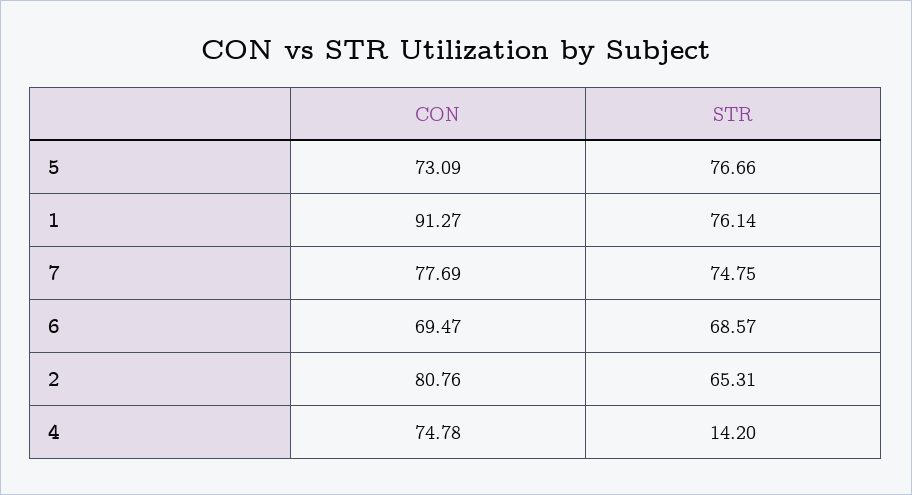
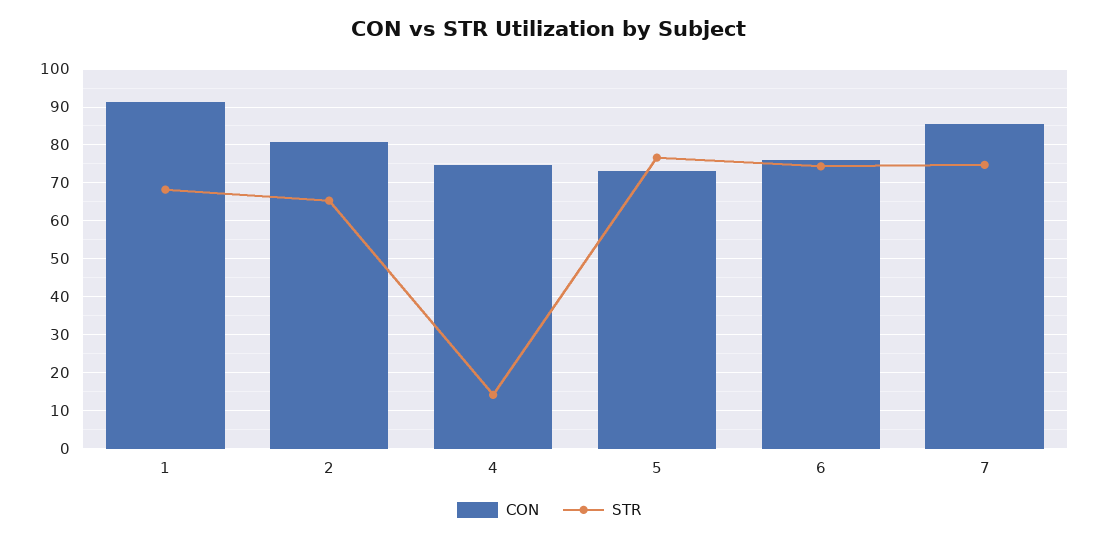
STR, 1: 76.14 -> 68
CON, 7: 77.69 -> 86
CON, 6: 69.47 -> 76
STR, 6: 68.57 -> 74

